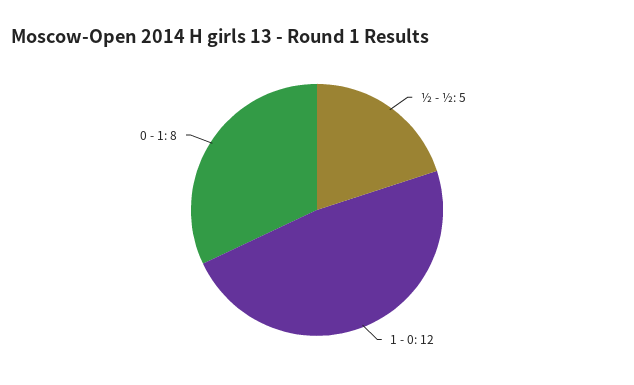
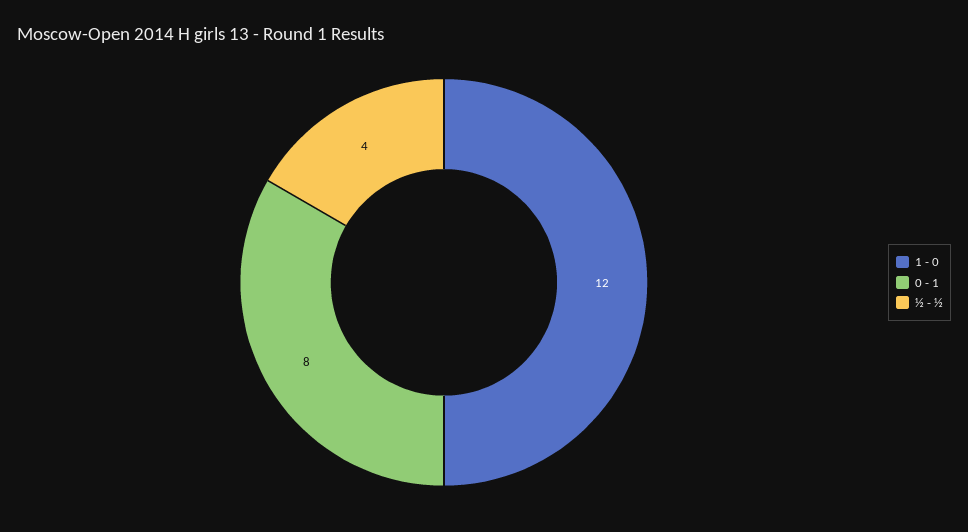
½ - ½: 5 -> 4

